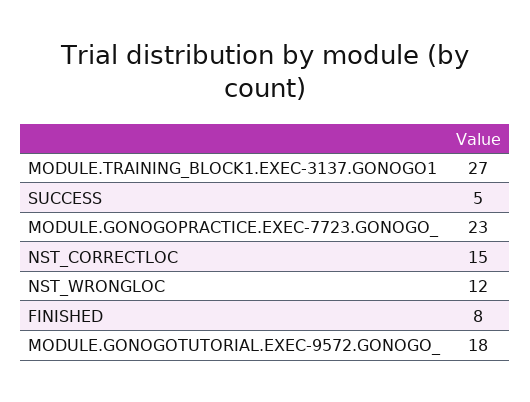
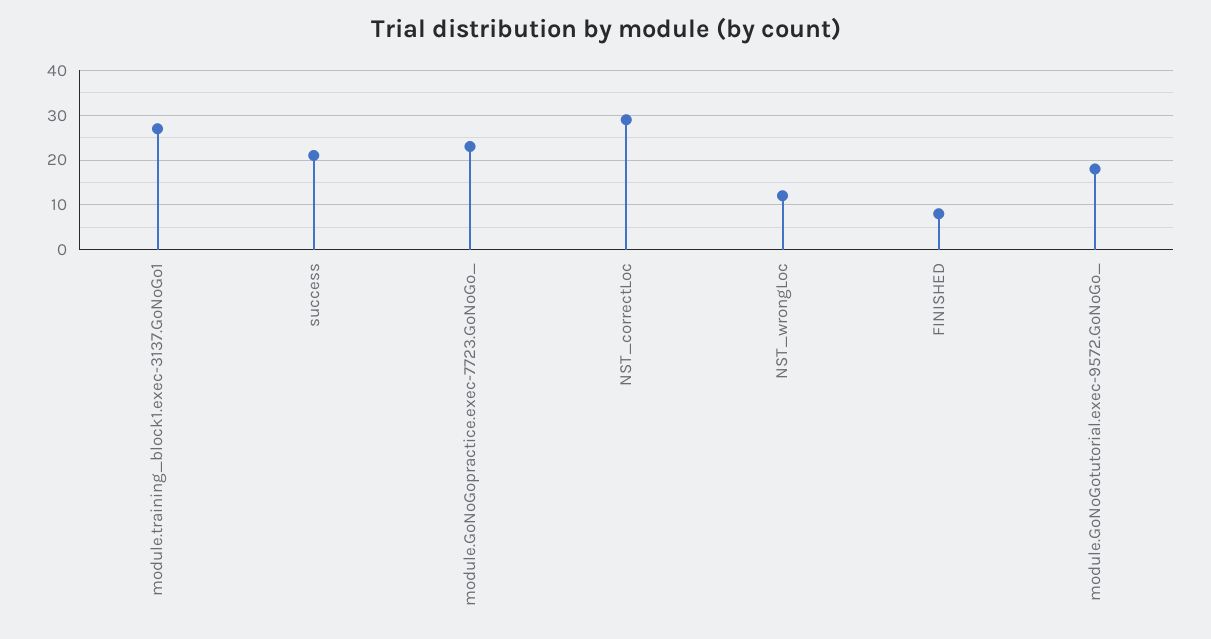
SUCCESS: 5 -> 20
NST_CORRECTLOC: 15 -> 30

